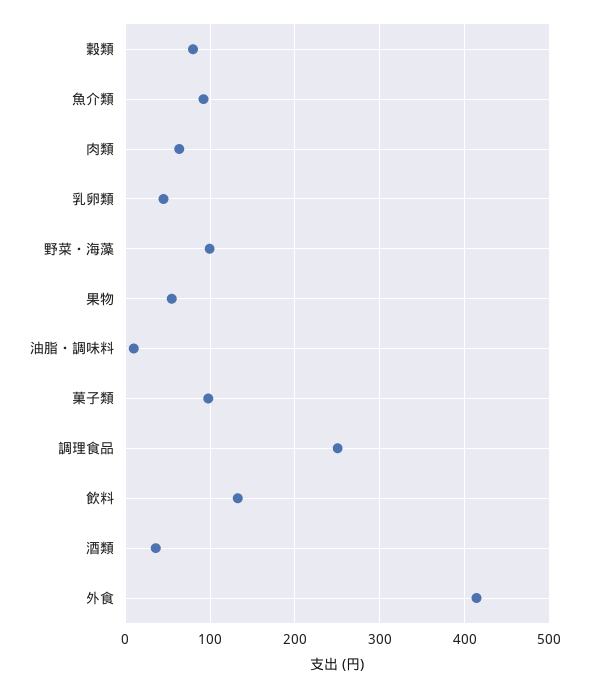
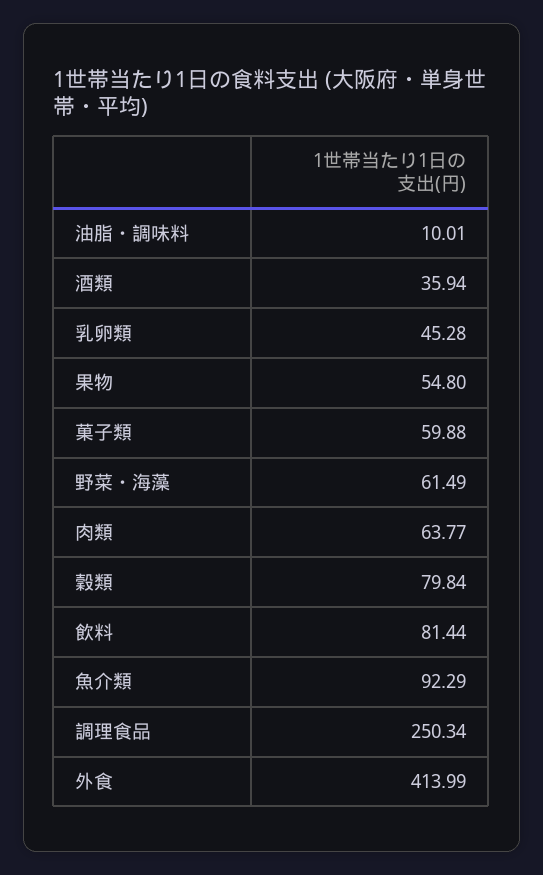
野菜・海藻: 100 -> 61.49
菓子類: 100 -> 59.88
飲料: 130 -> 81.44

